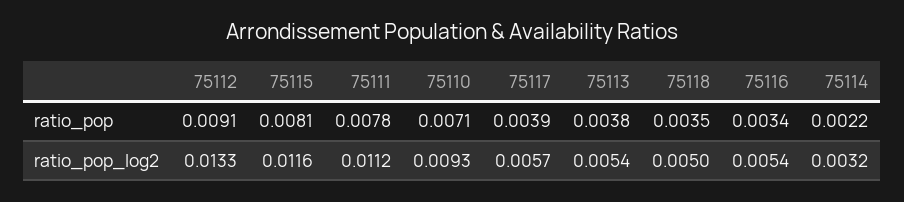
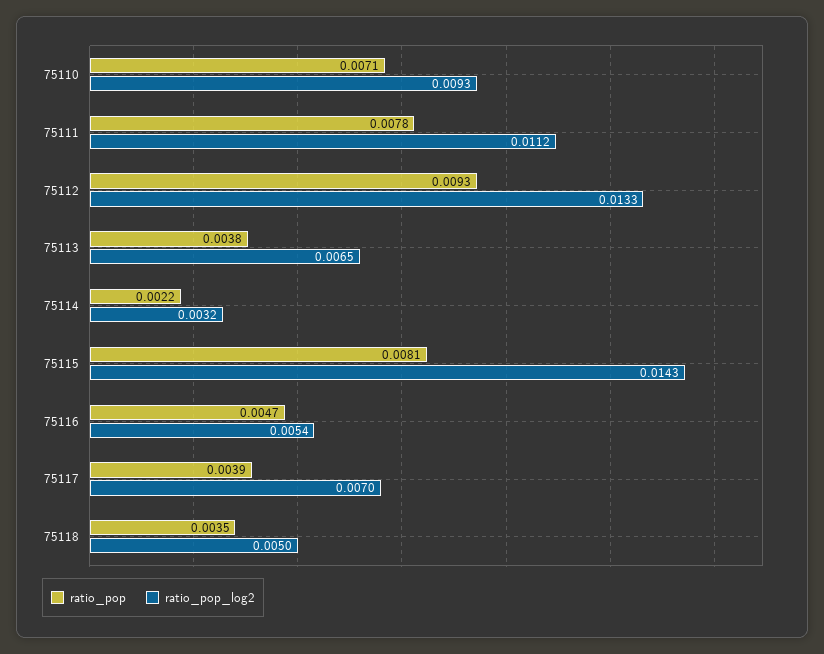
ratio_pop, 75112: 0.0091 -> 0.0093
ratio_pop, 75116: 0.0034 -> 0.0047
ratio_pop_log2, 75115: 0.0116 -> 0.0143
ratio_pop_log2, 75117: 0.0057 -> 0.007
ratio_pop_log2, 75113: 0.0054 -> 0.0065

